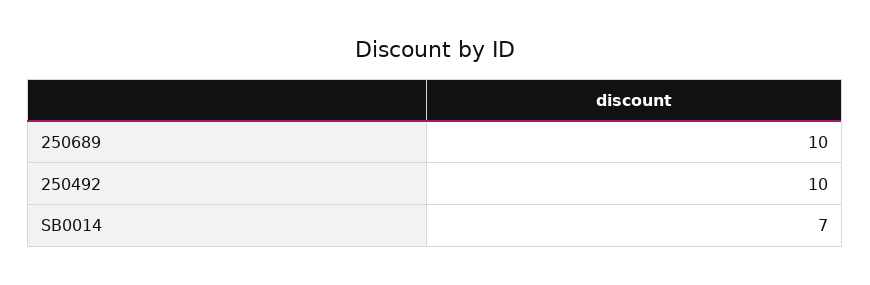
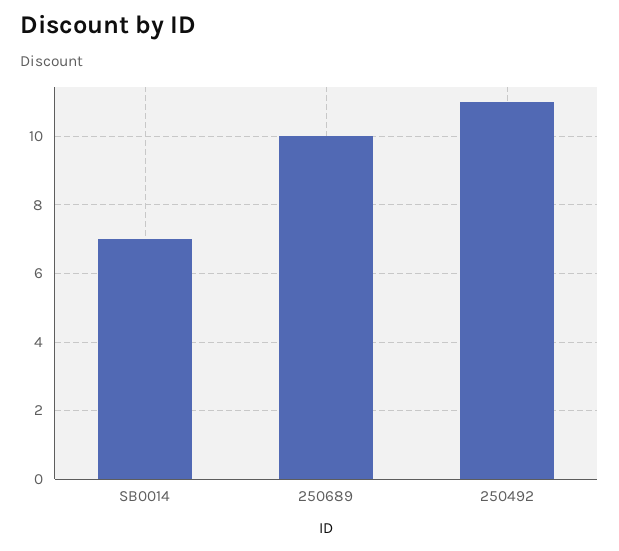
250492: 10 -> 11

